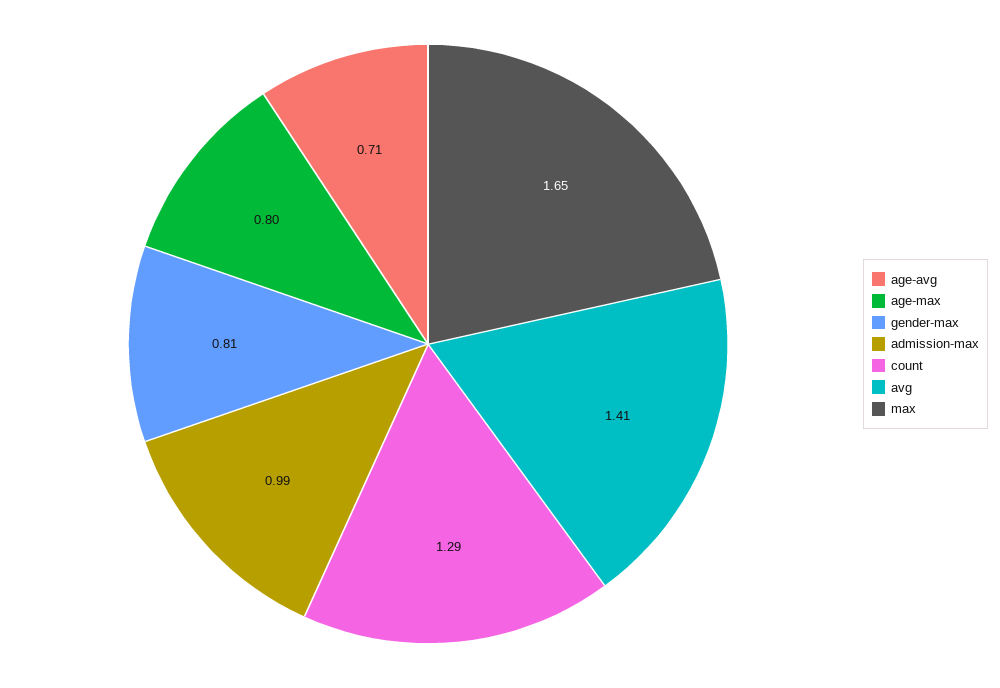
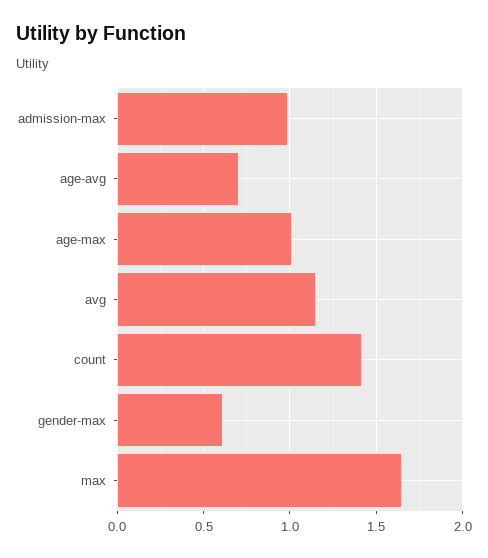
age-max: 0.8 -> 1
gender-max: 0.81 -> 0.6
count: 1.29 -> 1.4
avg: 1.41 -> 1.15

